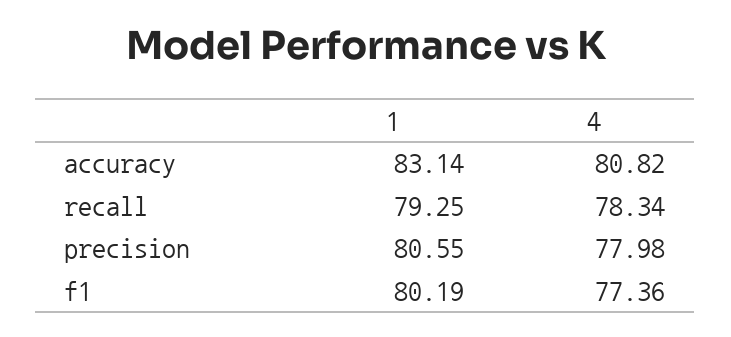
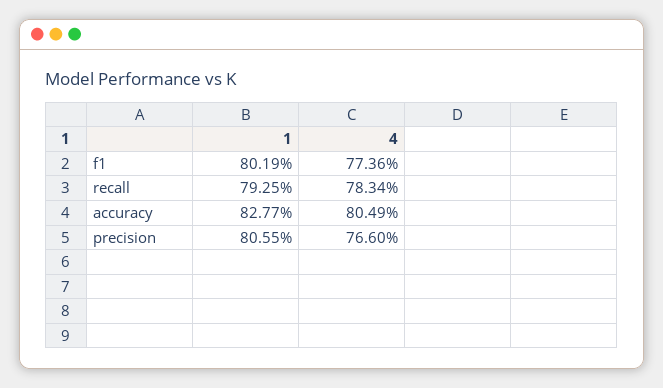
1, accuracy: 83.14 -> 82.77
4, accuracy: 80.82 -> 80.49
4, precision: 77.98 -> 76.6

